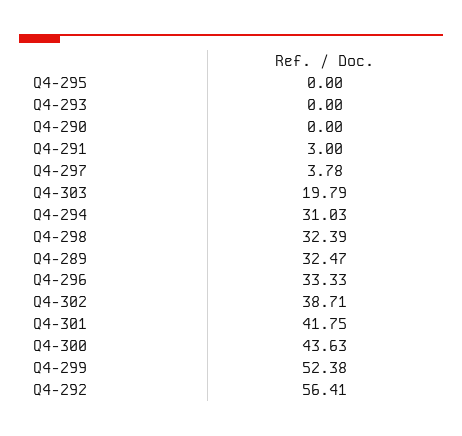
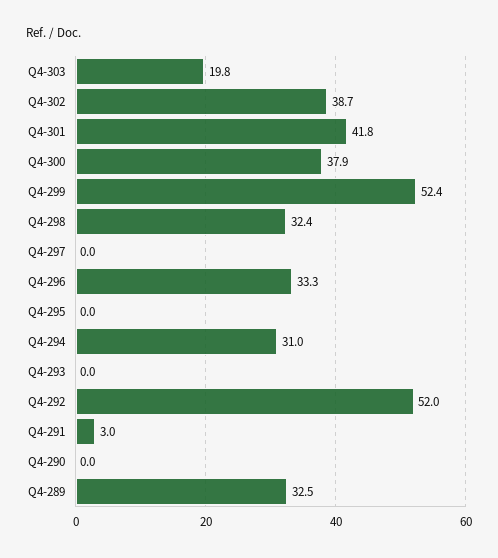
Q4-297: 3.78 -> 0
Q4-300: 43.63 -> 37.9
Q4-292: 56.41 -> 52

